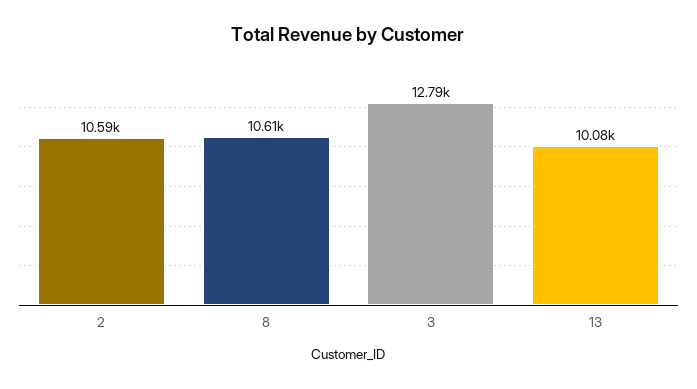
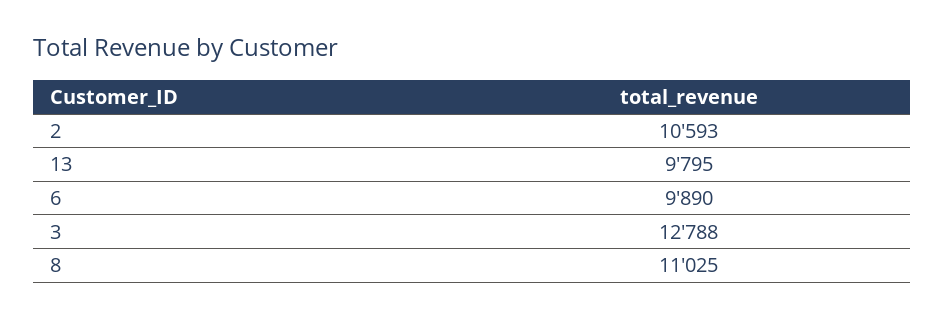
8: 10610 -> 11025
13: 10080 -> 9795
6: none -> 9890

